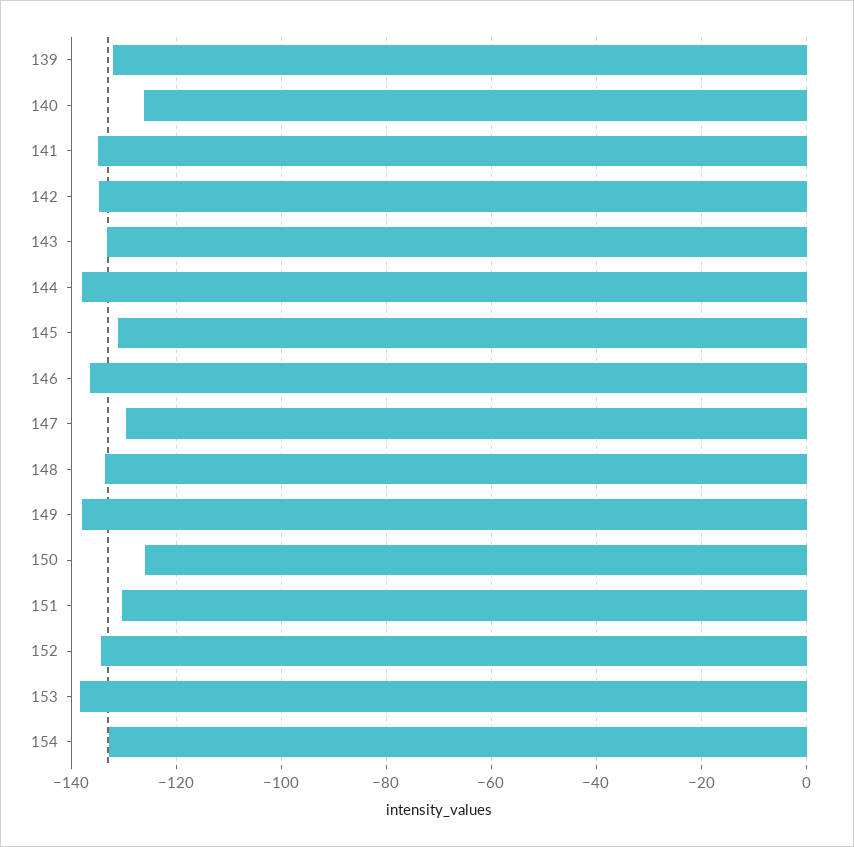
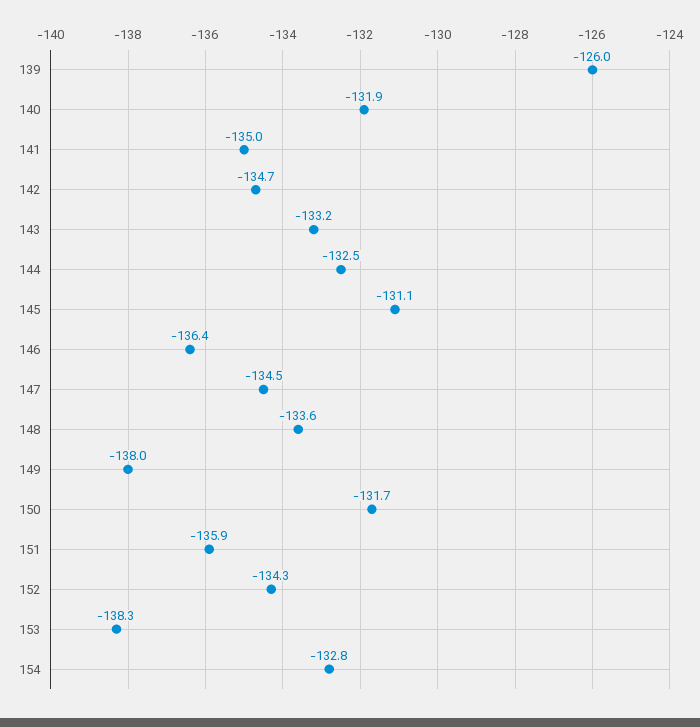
139: -132 -> -126
140: -126 -> -131.9
144: -138 -> -132.5
147: -130 -> -134.5
150: -126 -> -131.7
151: -130 -> -135.9

